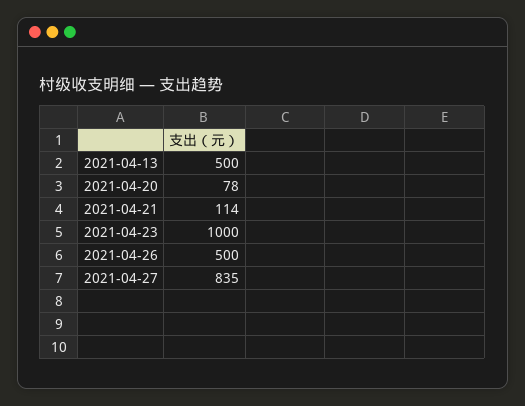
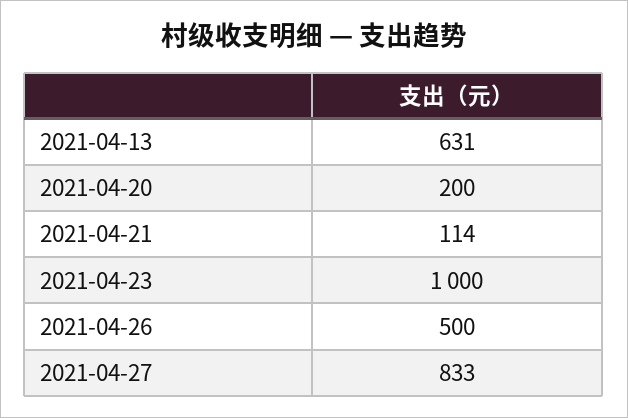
2021-04-13: 500 -> 631
2021-04-20: 78 -> 200
2021-04-27: 835 -> 833

